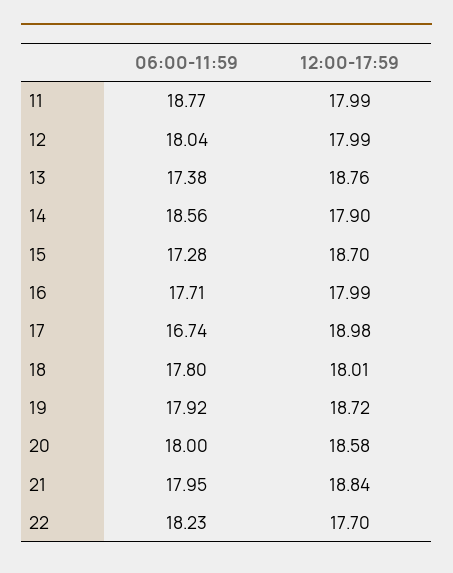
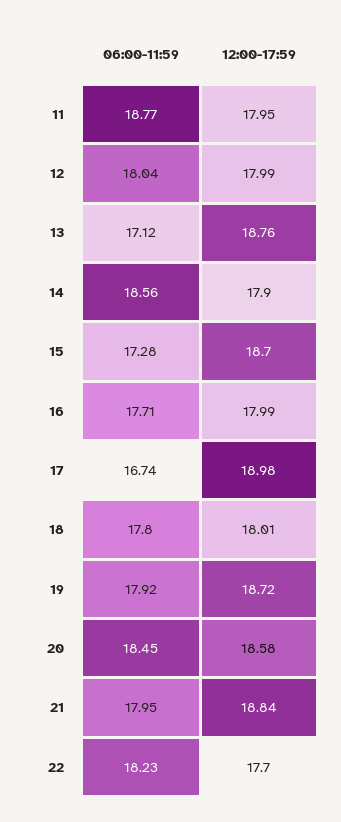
12:00-17:59, 11: 17.99 -> 17.95
06:00-11:59, 13: 17.38 -> 17.12
06:00-11:59, 20: 18 -> 18.45

